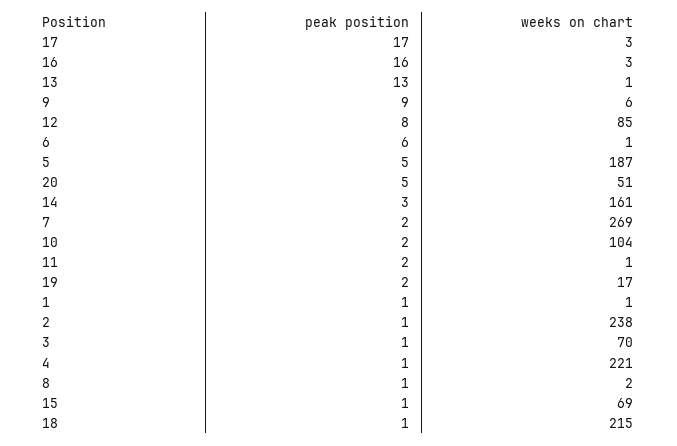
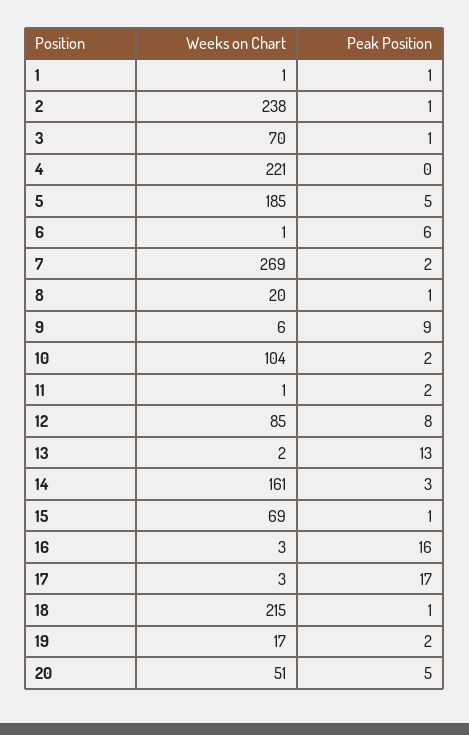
weeks on chart, 13: 1 -> 2
weeks on chart, 5: 187 -> 185
peak position, 4: 1 -> 0
weeks on chart, 8: 2 -> 20

